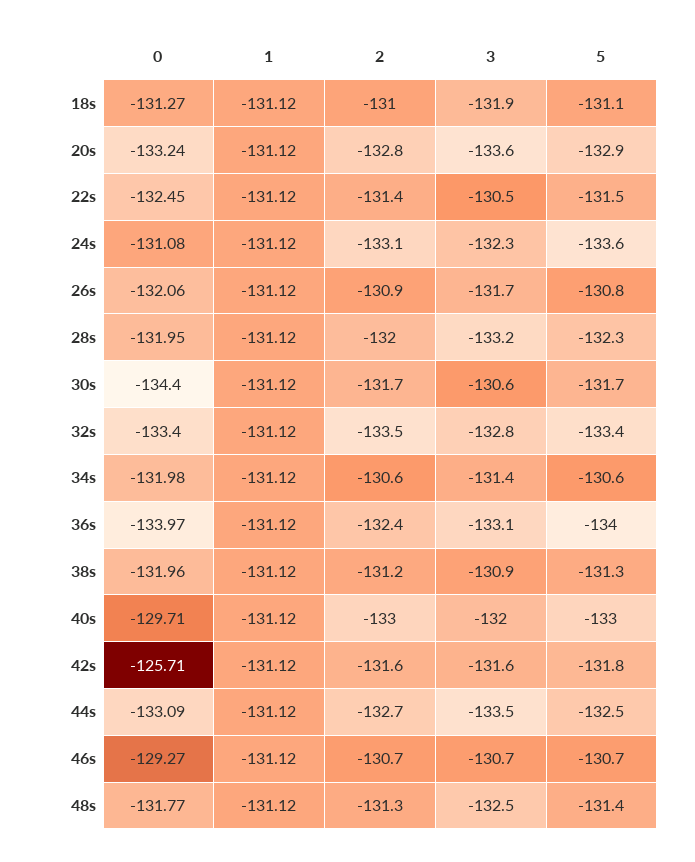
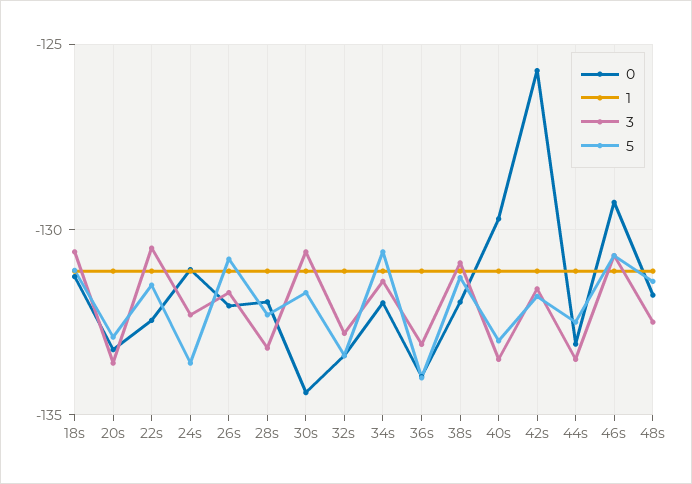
2, 18s: -131 -> none
3, 18s: -131.9 -> -130.5
2, 20s: -132.8 -> none
2, 22s: -131.4 -> none
2, 24s: -133.1 -> none
2, 26s: -130.9 -> none
2, 28s: -132 -> none
2, 30s: -131.7 -> none
2, 32s: -133.5 -> none
2, 34s: -130.6 -> none
2, 36s: -132.4 -> none
2, 38s: -131.2 -> none
2, 40s: -133 -> none
3, 40s: -132 -> -133.5
2, 42s: -131.6 -> none
2, 44s: -132.7 -> none
2, 46s: -130.7 -> none
2, 48s: -131.3 -> none

